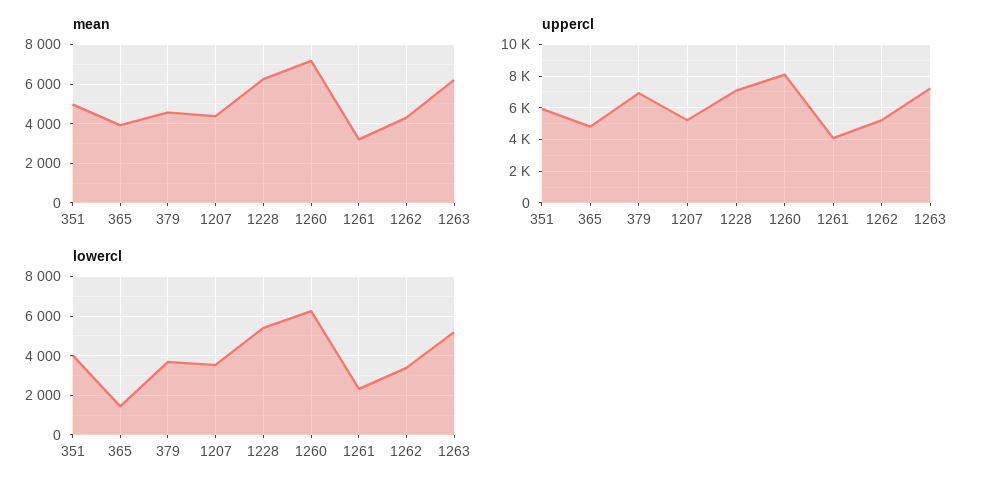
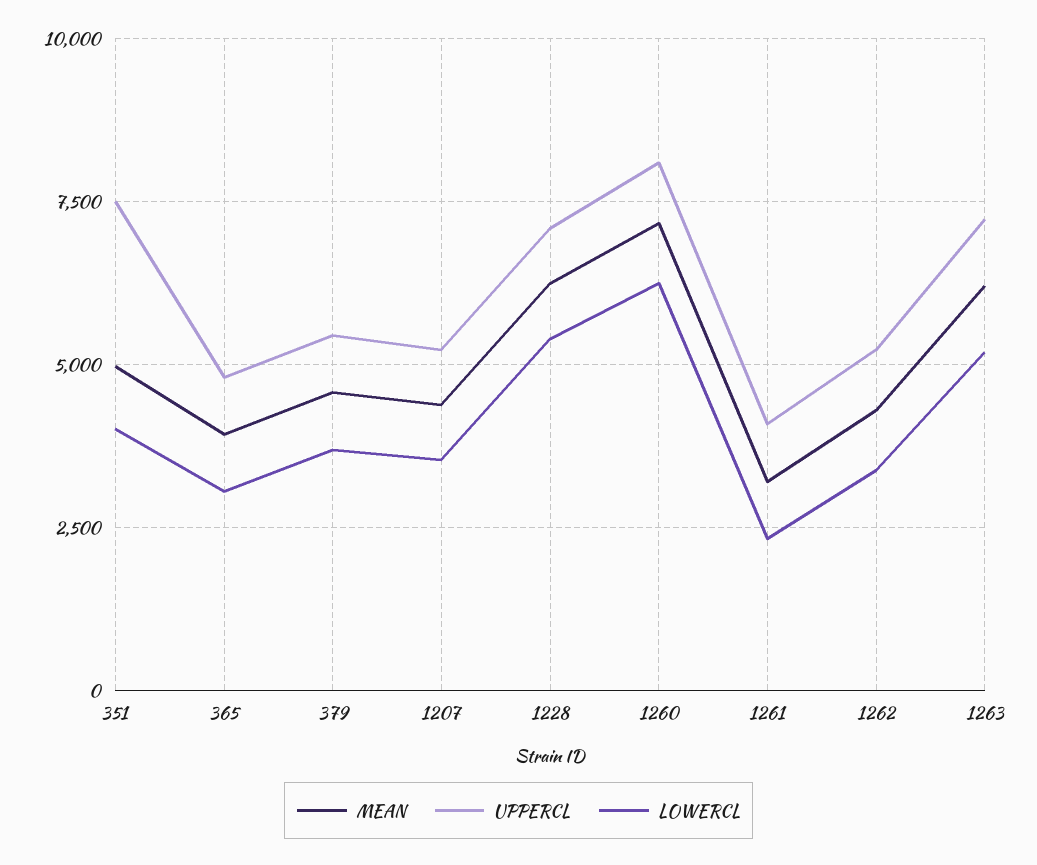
uppercl, 351: 6000 -> 7500
uppercl, 379: 7000 -> 5500
lowercl, 365: 1500 -> 3000

